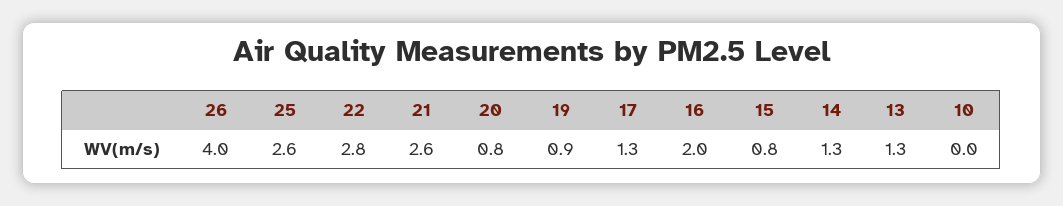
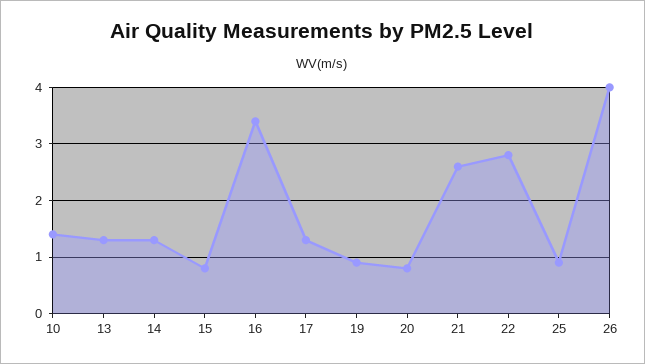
25: 2.6 -> 1
16: 2 -> 3.5
10: 0 -> 1.5

